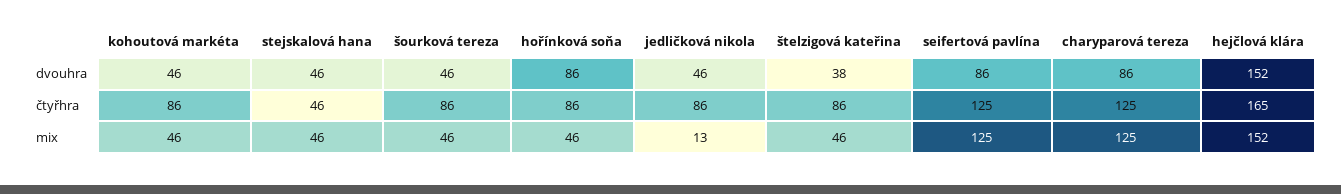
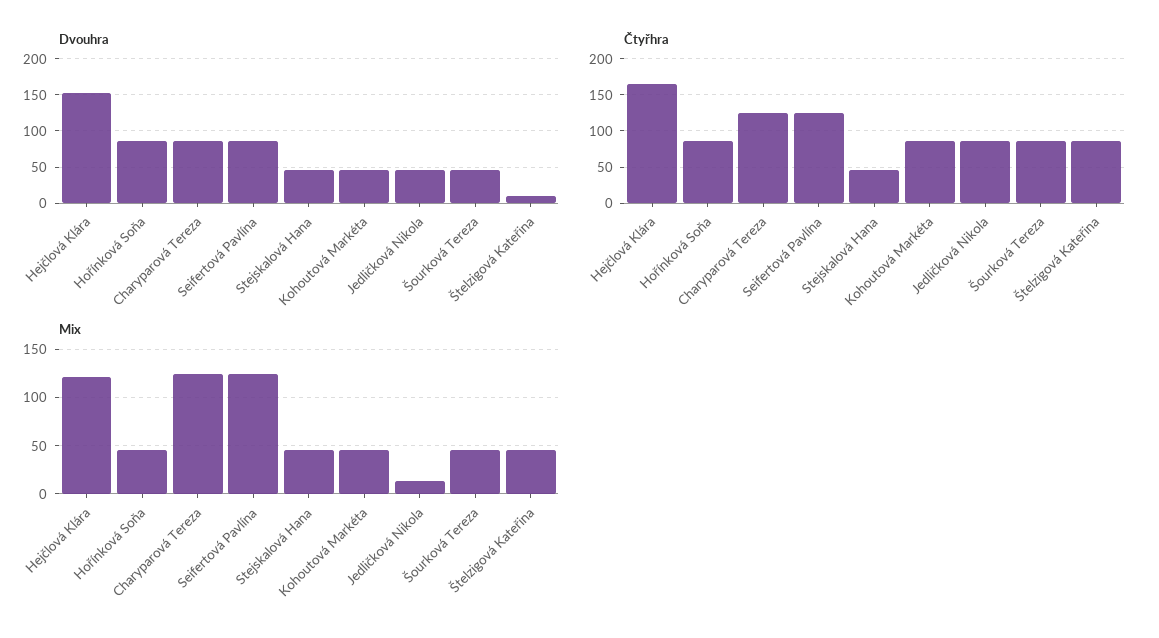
dvouhra, štelzigová kateřina: 38 -> 10
mix, hejčlová klára: 152 -> 120

